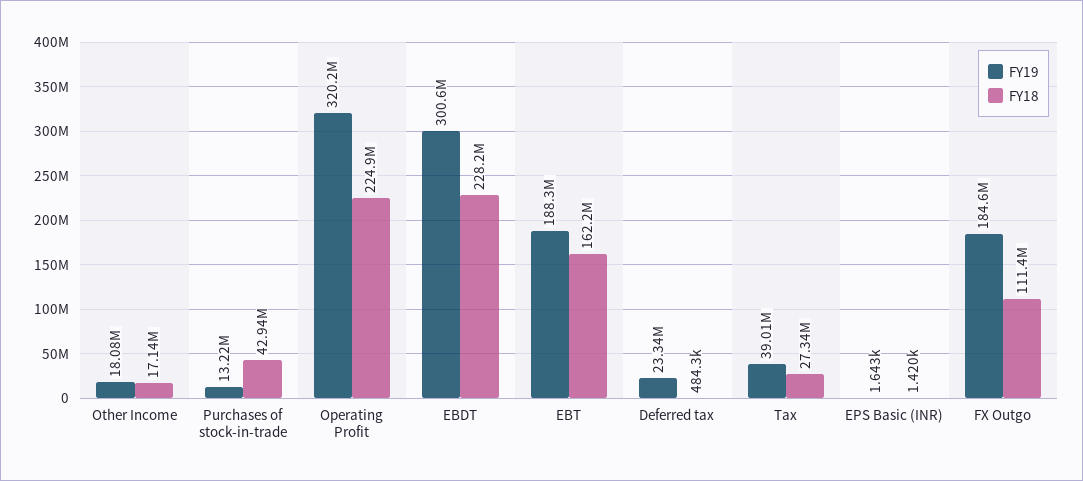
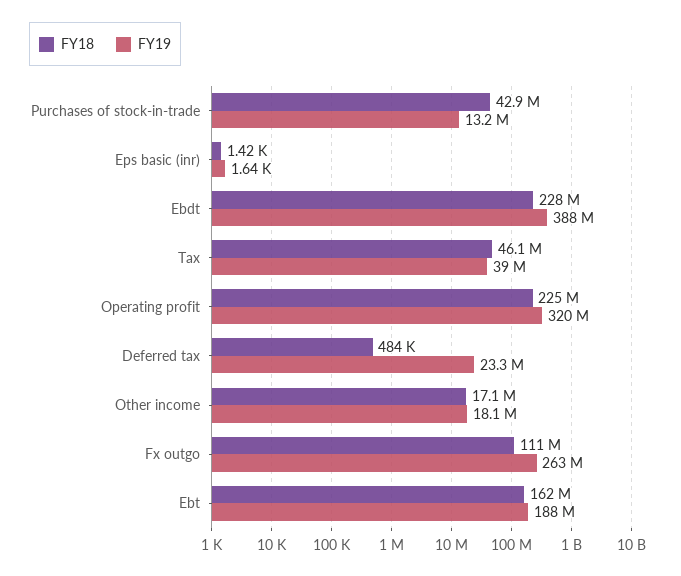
FY19, EBDT: 300600000 -> 388000000
FY18, Tax: 27340000 -> 46100000
FY19, FX Outgo: 184600000 -> 263000000

